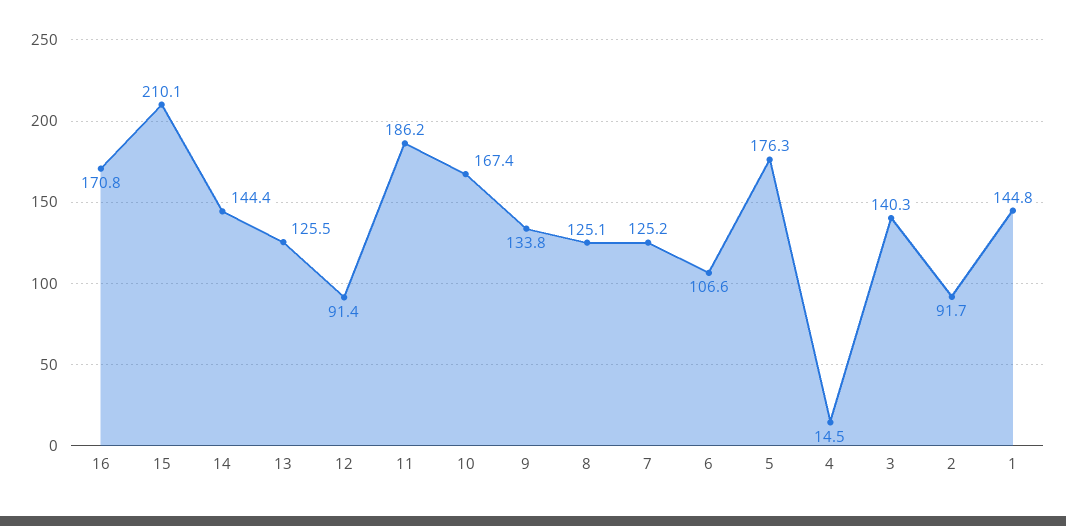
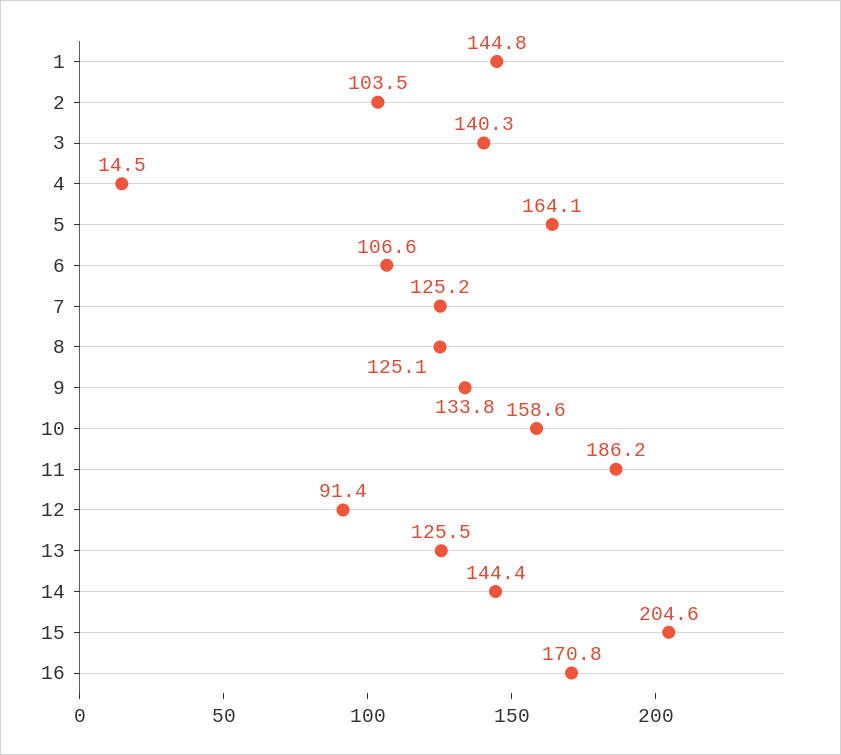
15: 210.1 -> 204.6
10: 167.4 -> 158.6
5: 176.3 -> 164.1
2: 91.7 -> 103.5

